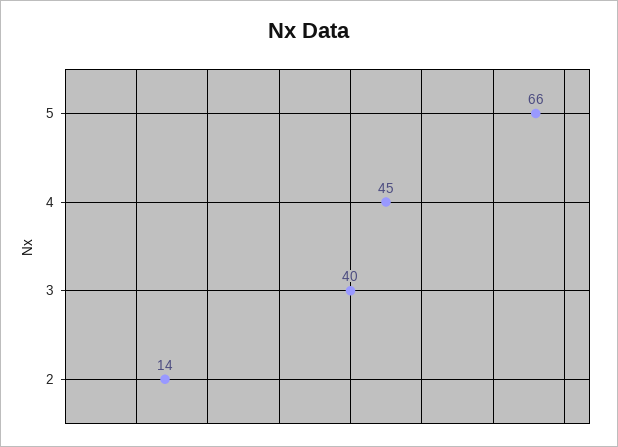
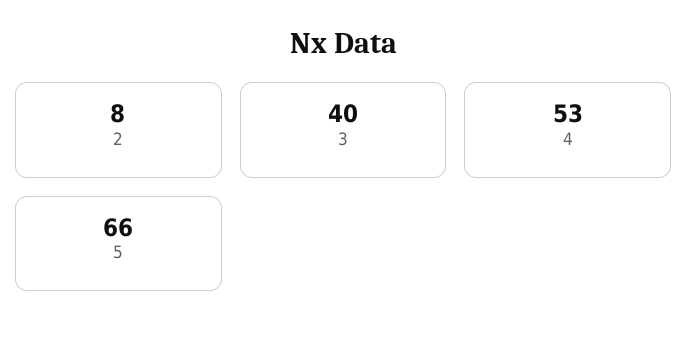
4: 45 -> 53
2: 14 -> 8

